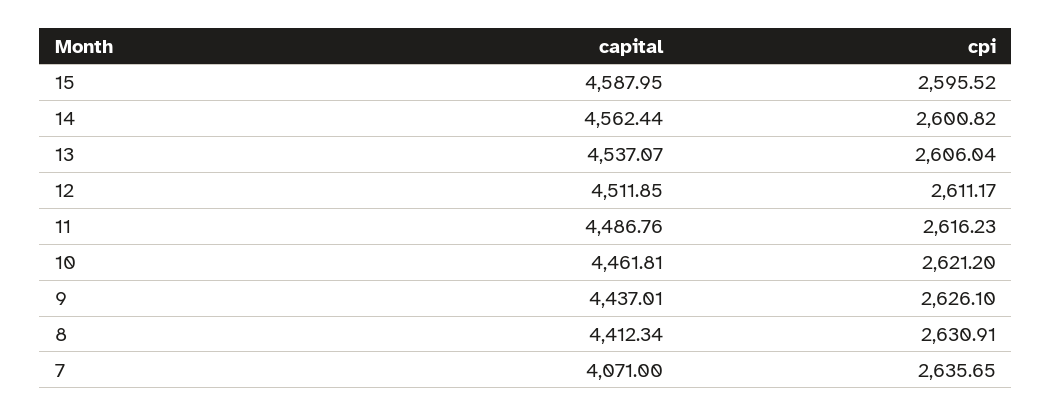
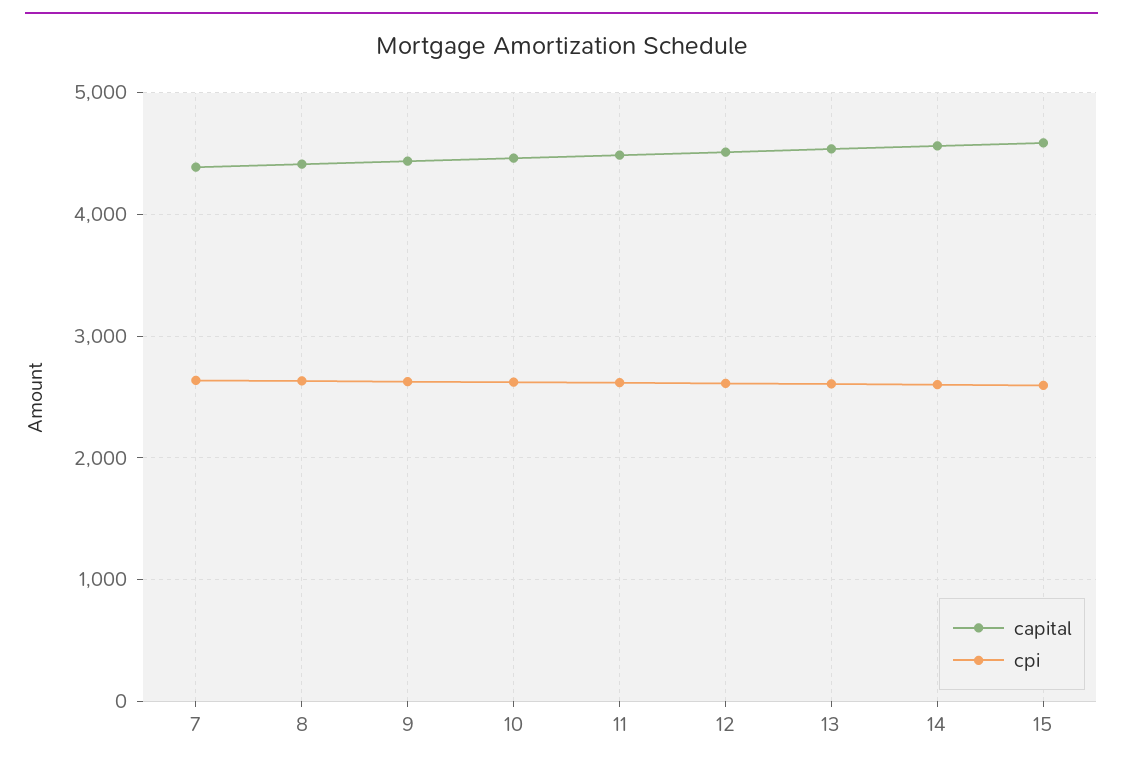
capital, 7: 4071 -> 4400

